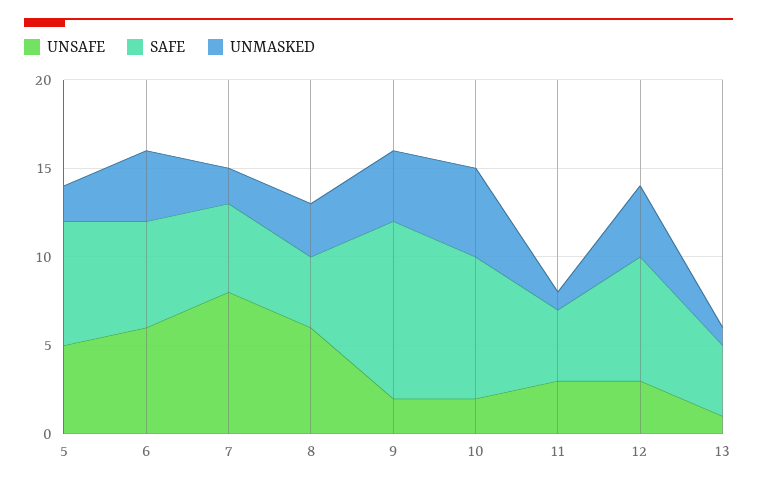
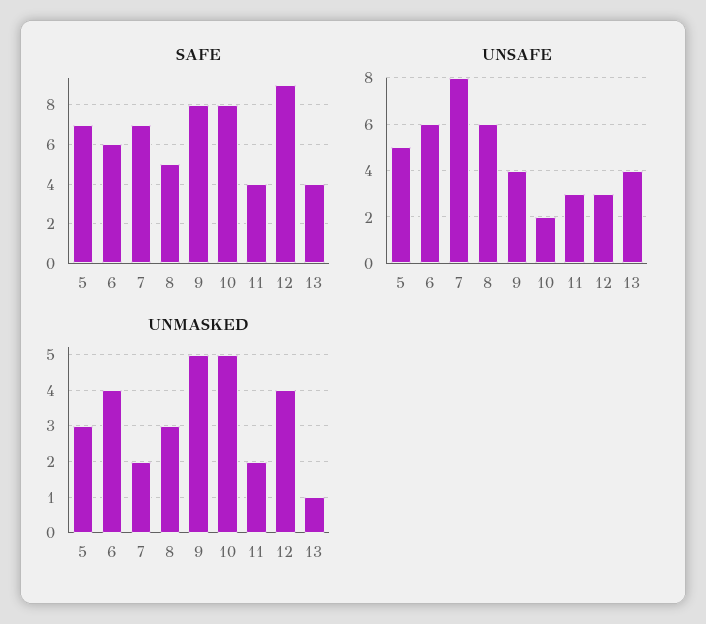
UNMASKED, 5: 2 -> 3
SAFE, 7: 5 -> 7
SAFE, 8: 4 -> 5
UNSAFE, 9: 2 -> 4
SAFE, 9: 10 -> 8
UNMASKED, 9: 4 -> 5
UNMASKED, 11: 1 -> 2
SAFE, 12: 7 -> 9
UNSAFE, 13: 1 -> 4

